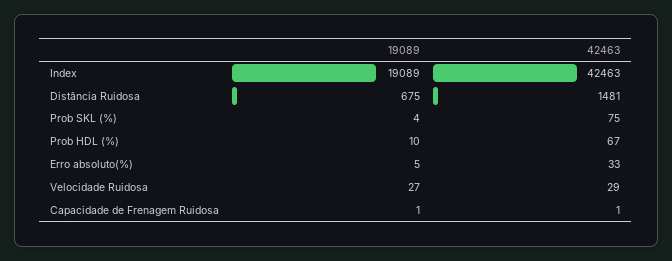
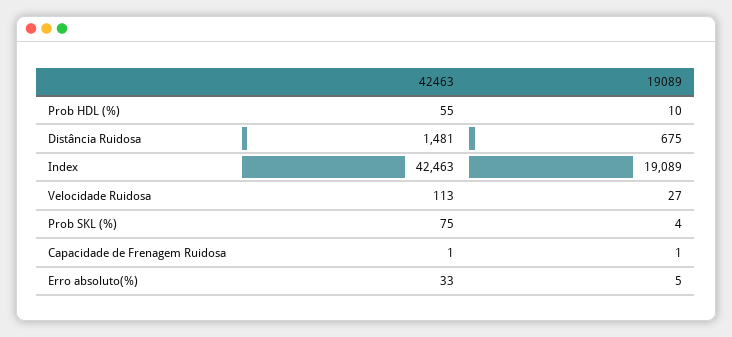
42463, Prob HDL (%): 67 -> 55
42463, Velocidade Ruidosa: 29 -> 113

